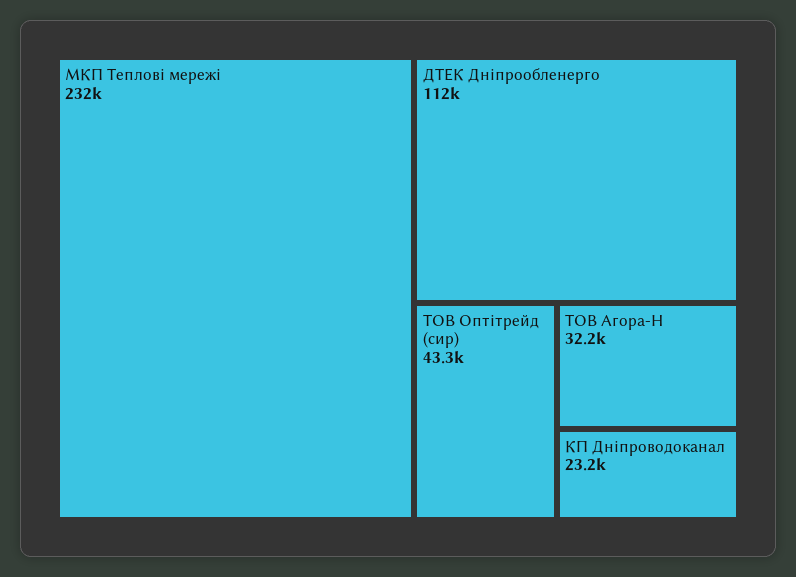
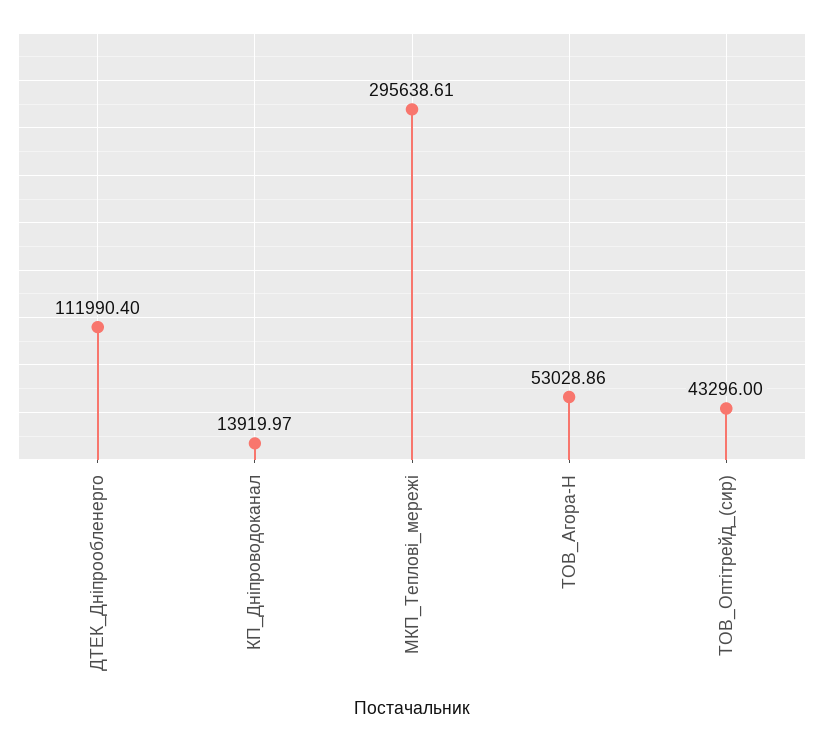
МКП Теплові мережі: 232000 -> 295638.61
ТОВ Агора-Н: 32200 -> 53028.86
КП Дніпроводоканал: 23200 -> 13919.97

